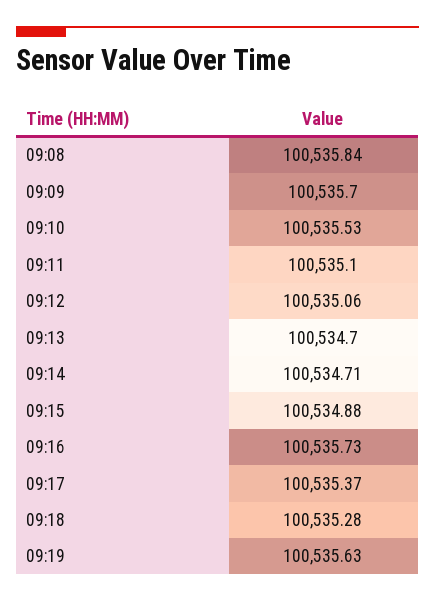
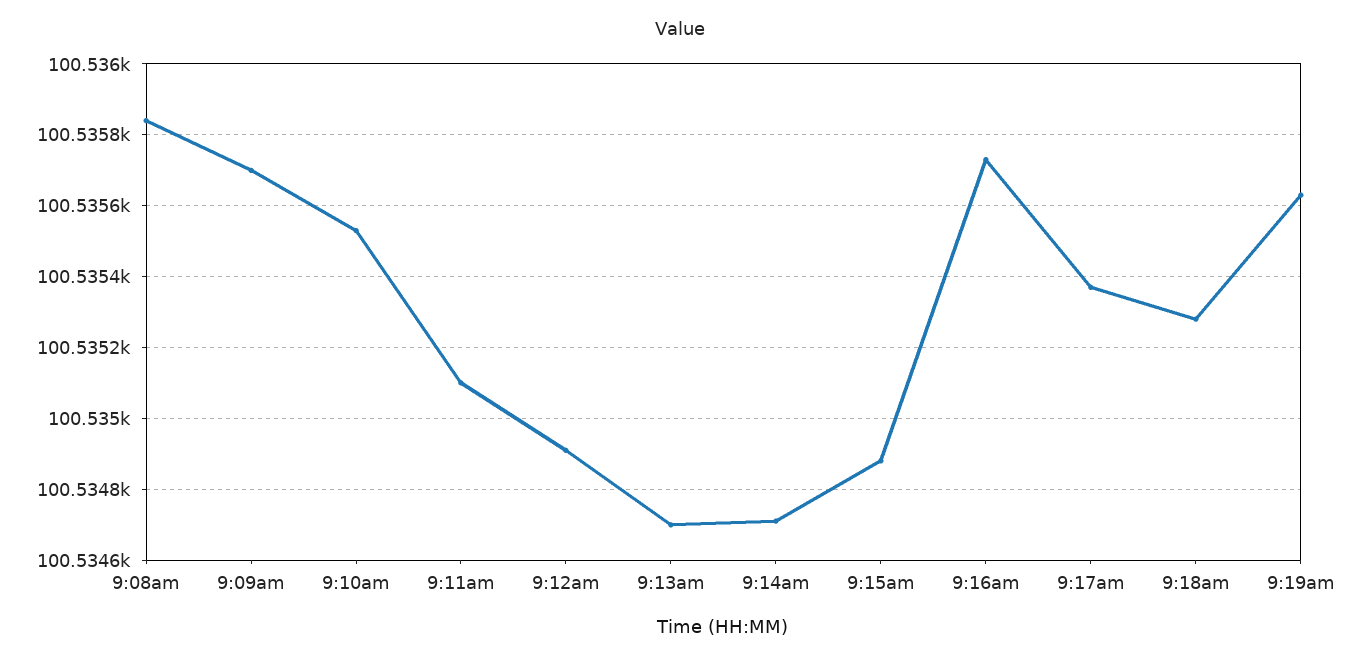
09:12: 100535.06 -> 100534.9

